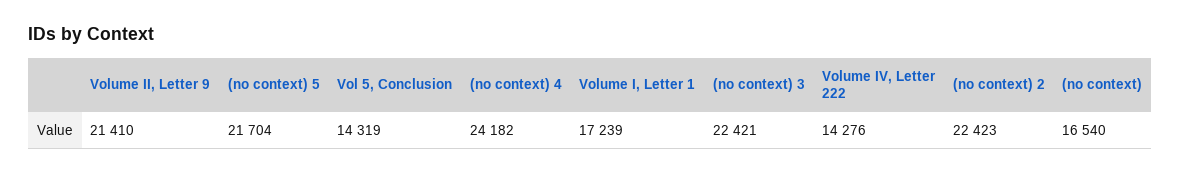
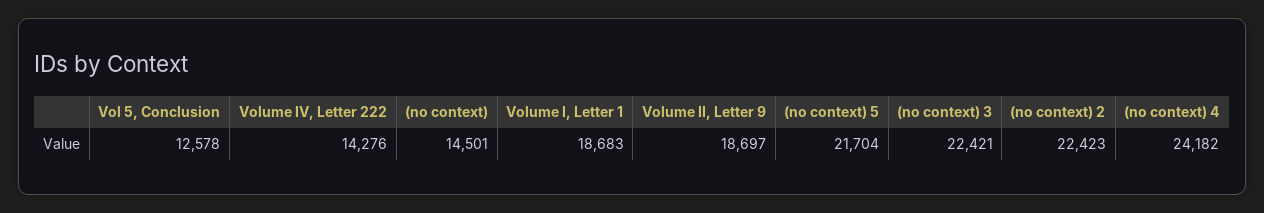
Volume II, Letter 9: 21410 -> 18697
Vol 5, Conclusion: 14319 -> 12578
Volume I, Letter 1: 17239 -> 18683
(no context): 16540 -> 14501

